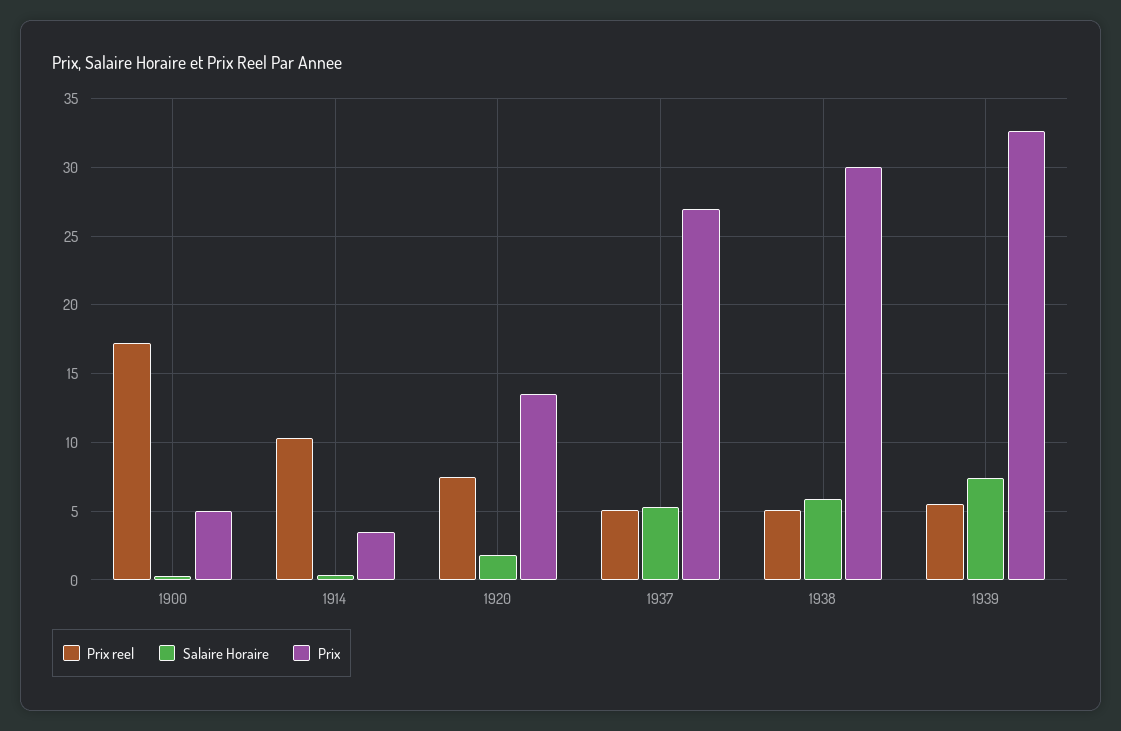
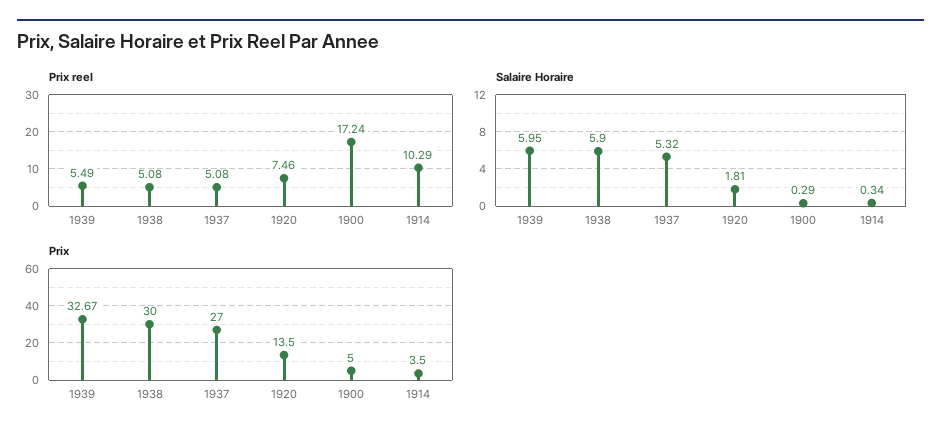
Salaire Horaire, 1939: 7.5 -> 5.95

